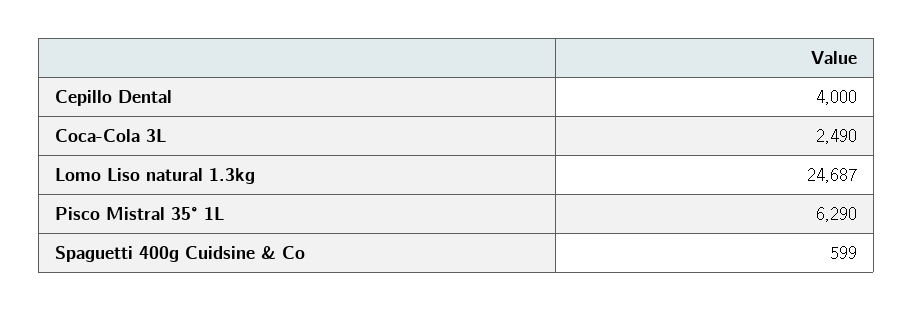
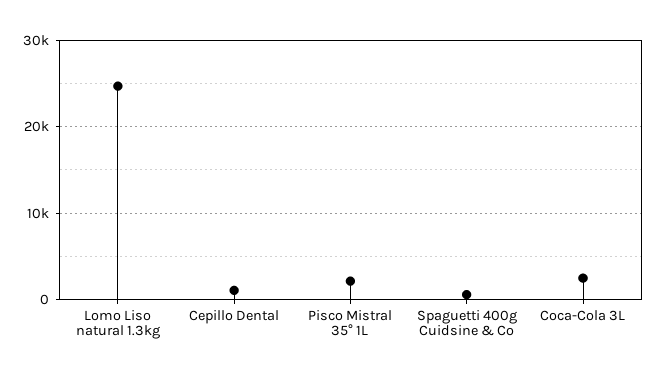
Cepillo Dental: 4000 -> 1000
Pisco Mistral 35° 1L: 6290 -> 2000

